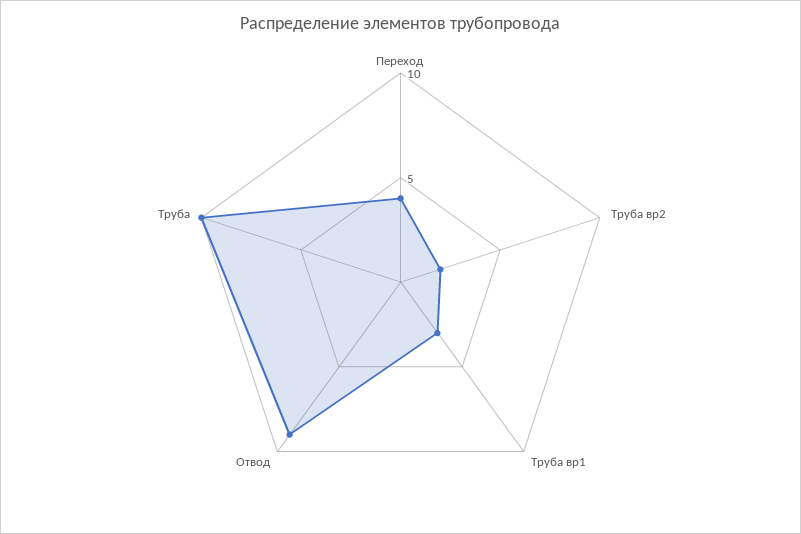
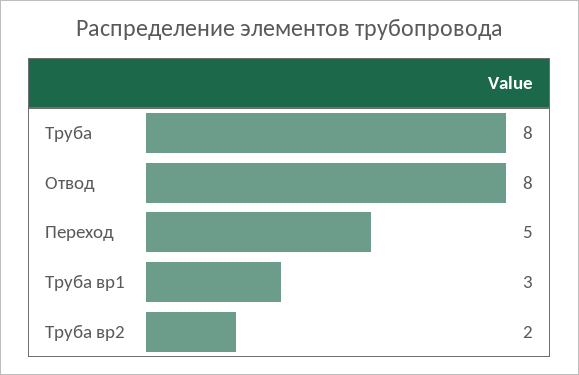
Переход: 4 -> 5
Отвод: 9 -> 8
Труба: 10 -> 8

